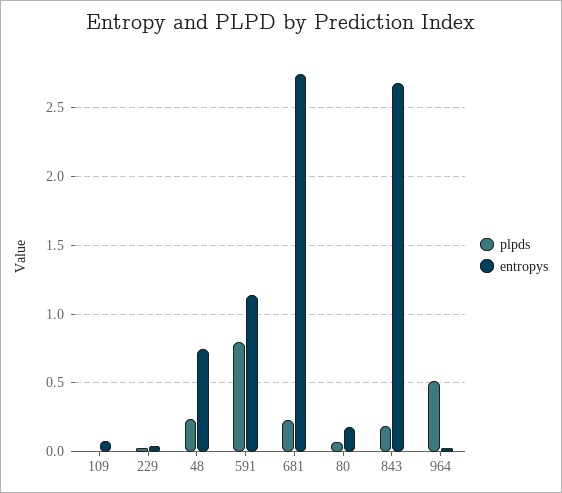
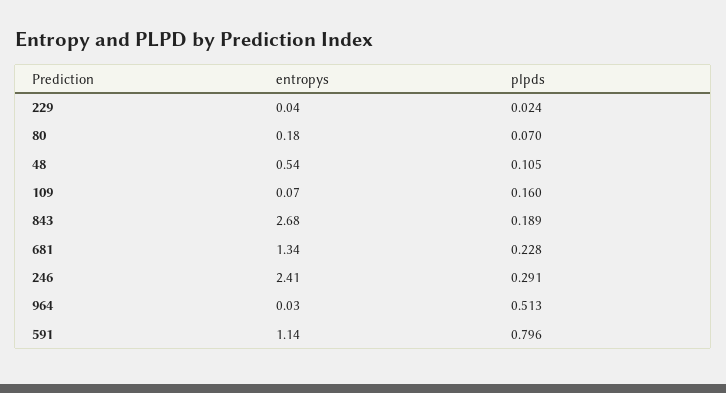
plpds, 109: 0 -> 0.16
plpds, 48: 0.25 -> 0.105
entropys, 48: 0.75 -> 0.54
entropys, 681: 2.75 -> 1.34
entropys, 246: none -> 2.41
plpds, 246: none -> 0.291

